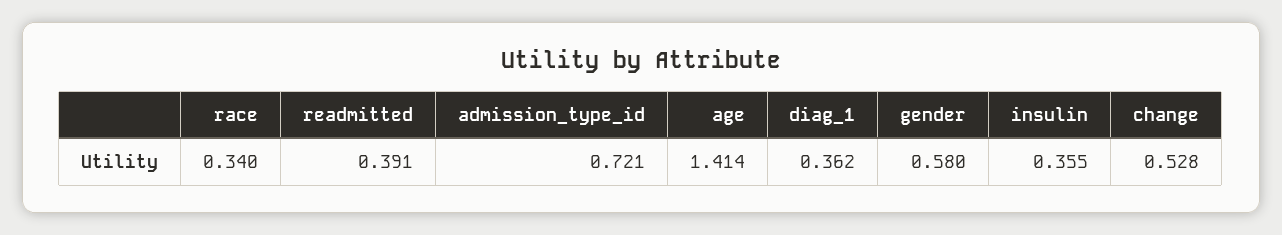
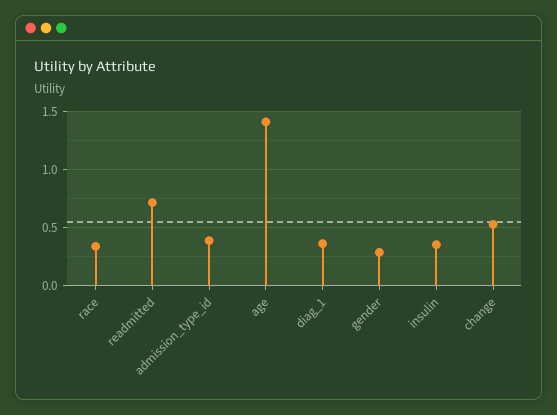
readmitted: 0.391 -> 0.7
admission_type_id: 0.721 -> 0.4
gender: 0.58 -> 0.3

